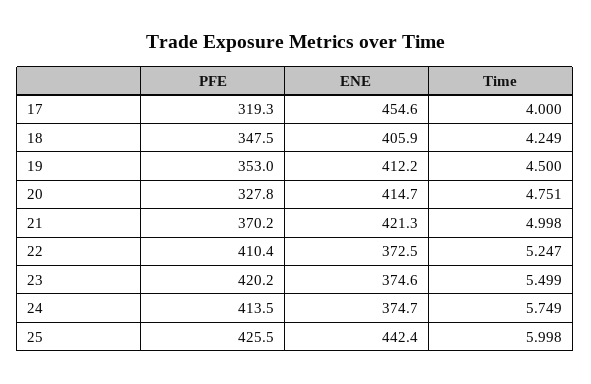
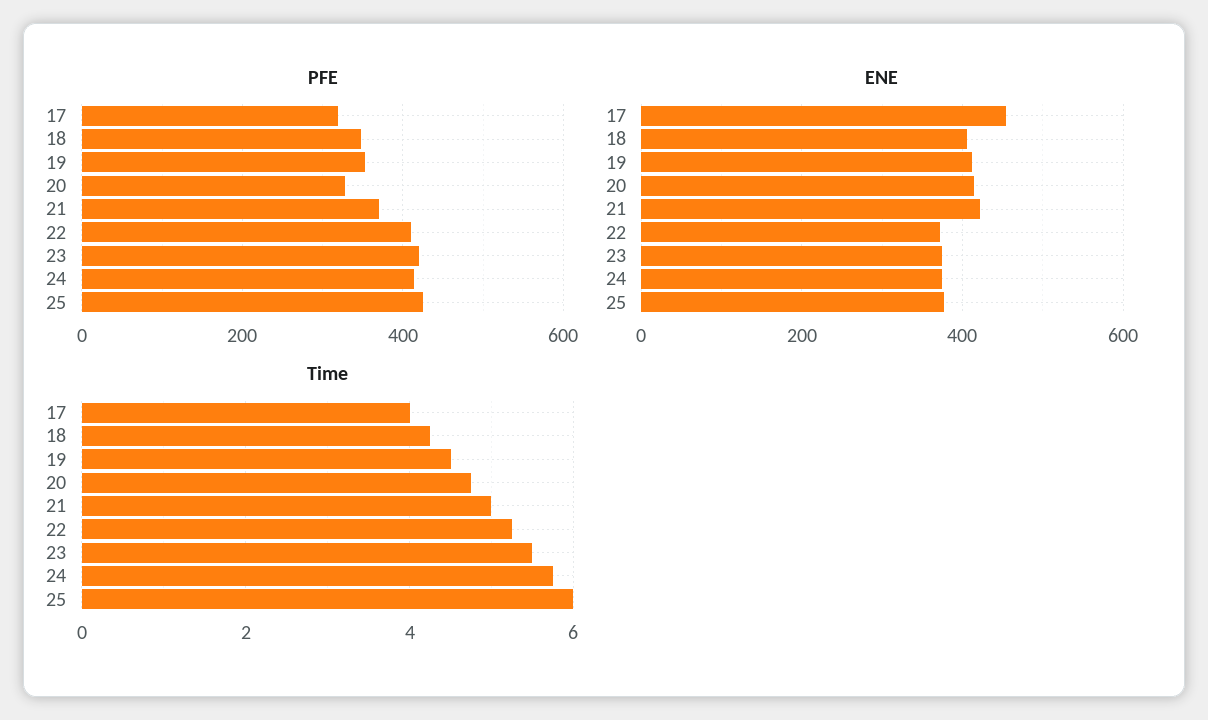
ENE, 25: 442.4 -> 380

